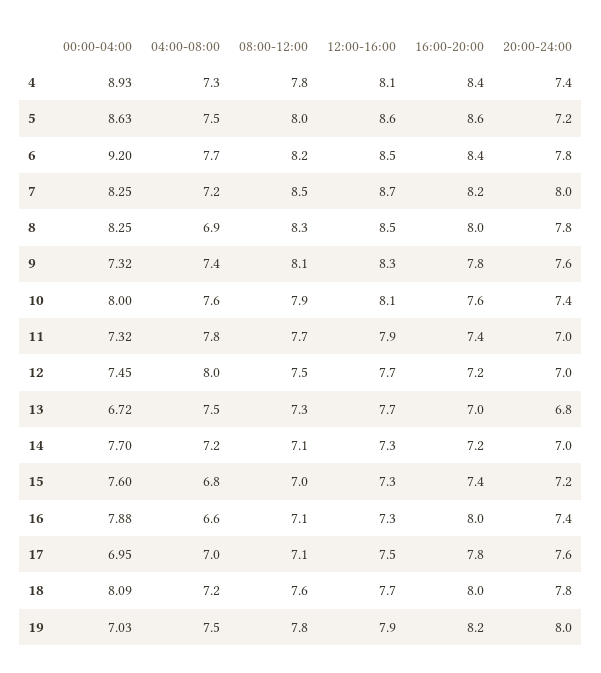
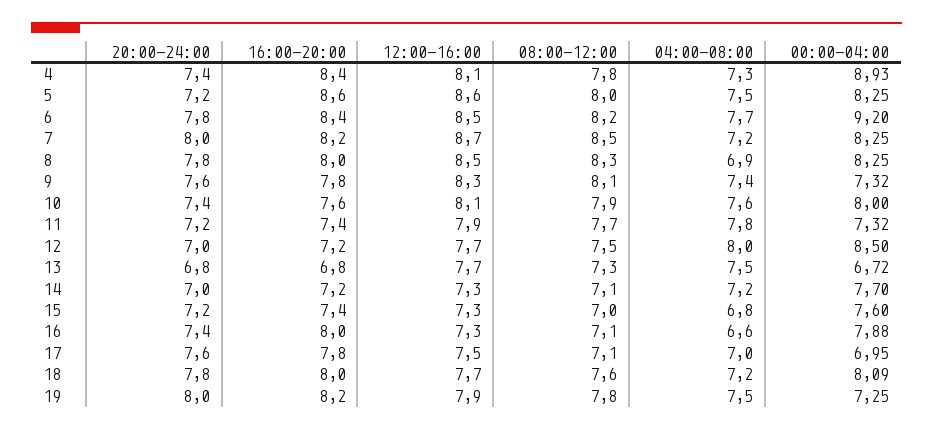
00:00-04:00, 5: 8.63 -> 8.25
20:00-24:00, 11: 7 -> 7.2
00:00-04:00, 12: 7.45 -> 8.5
16:00-20:00, 13: 7 -> 6.8
00:00-04:00, 19: 7.03 -> 7.25

